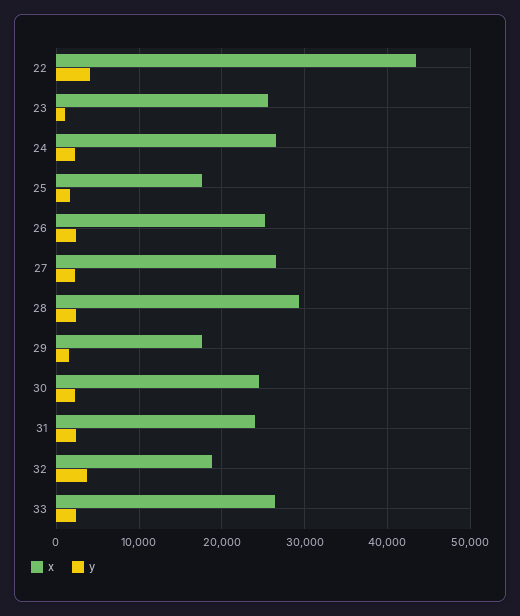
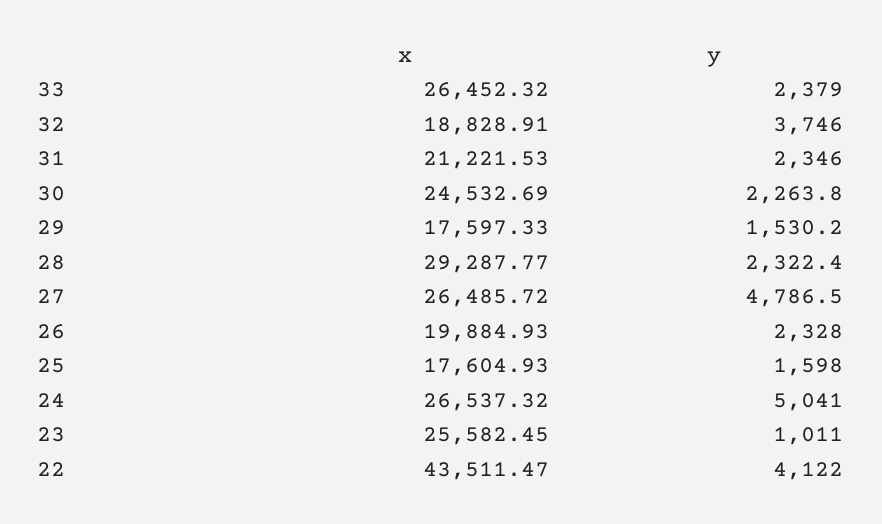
y, 24: 2000 -> 5041
x, 26: 25000 -> 19884.93
y, 27: 2000 -> 4786.5
x, 31: 24000 -> 21221.53

